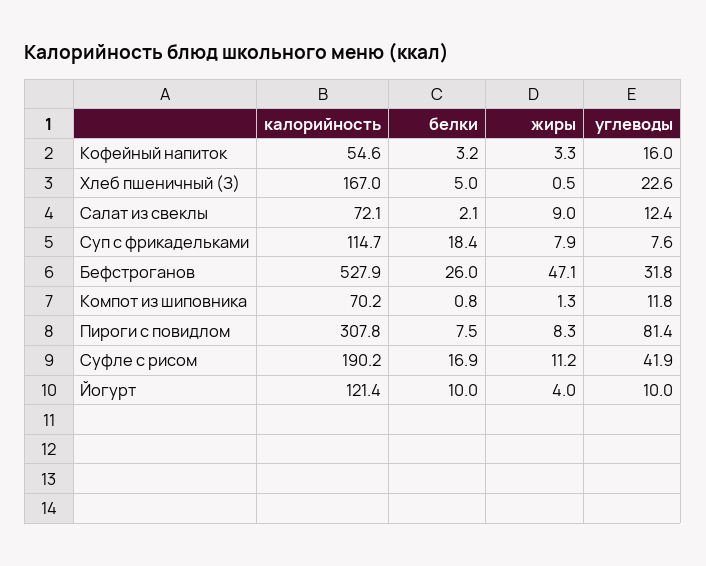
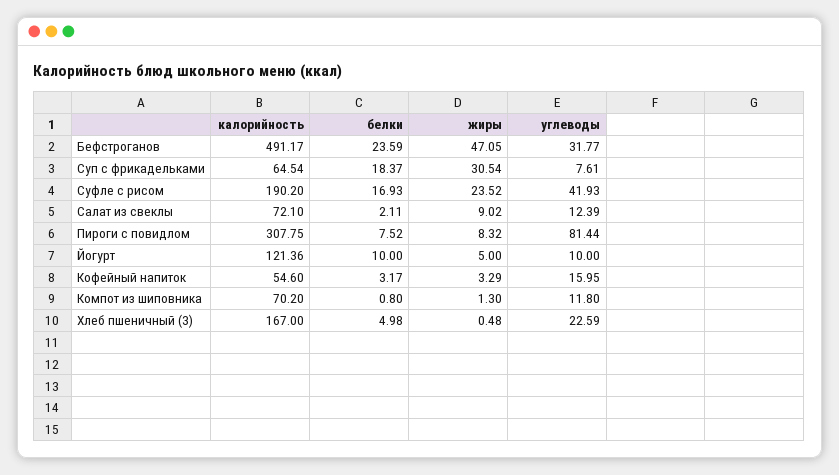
калорийность, Суп с фрикадельками: 114.7 -> 64.54
жиры, Суп с фрикадельками: 7.9 -> 30.54
калорийность, Бефстроганов: 527.9 -> 491.17
белки, Бефстроганов: 26 -> 23.59
жиры, Суфле с рисом: 11.2 -> 23.52
жиры, Йогурт: 4 -> 5

